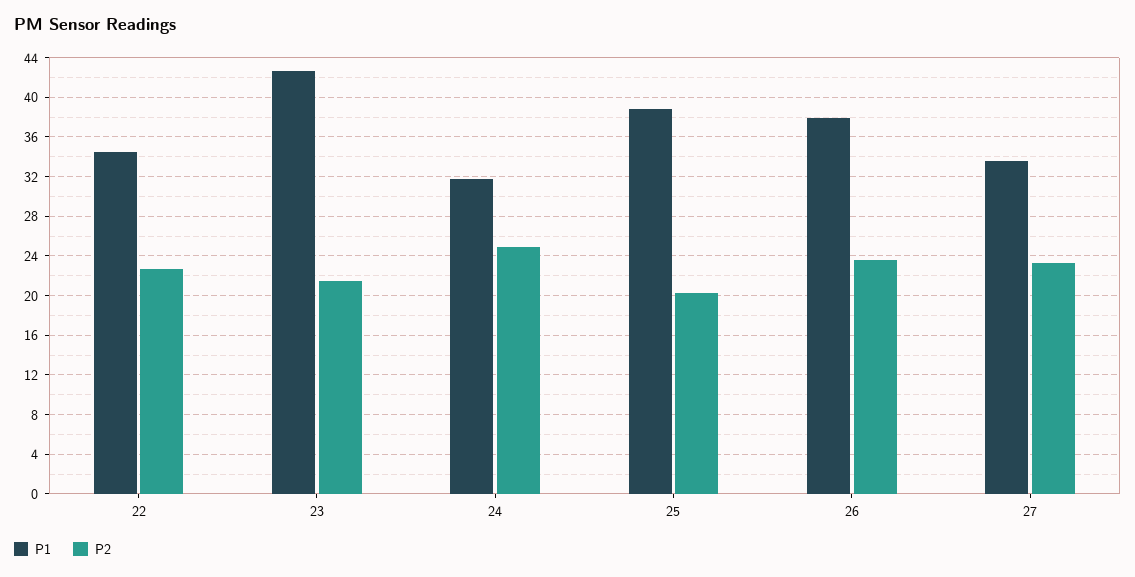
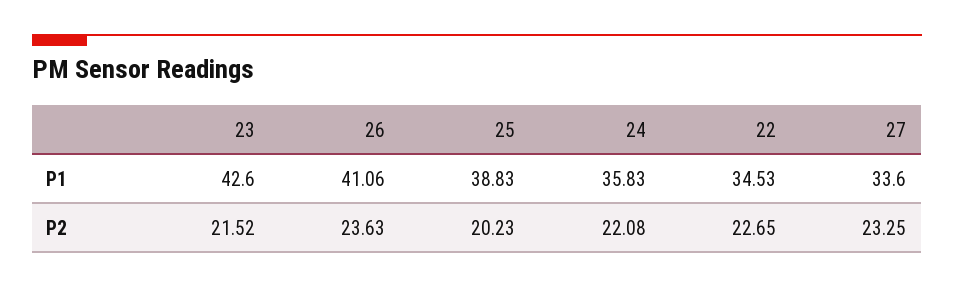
P1, 24: 32 -> 35.83
P2, 24: 25 -> 22.08
P1, 26: 38 -> 41.06

